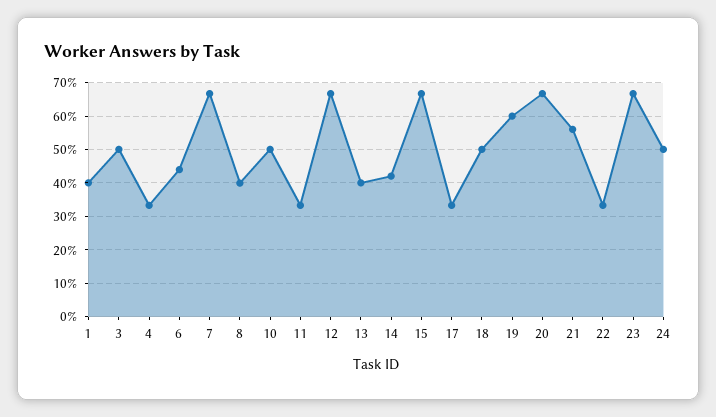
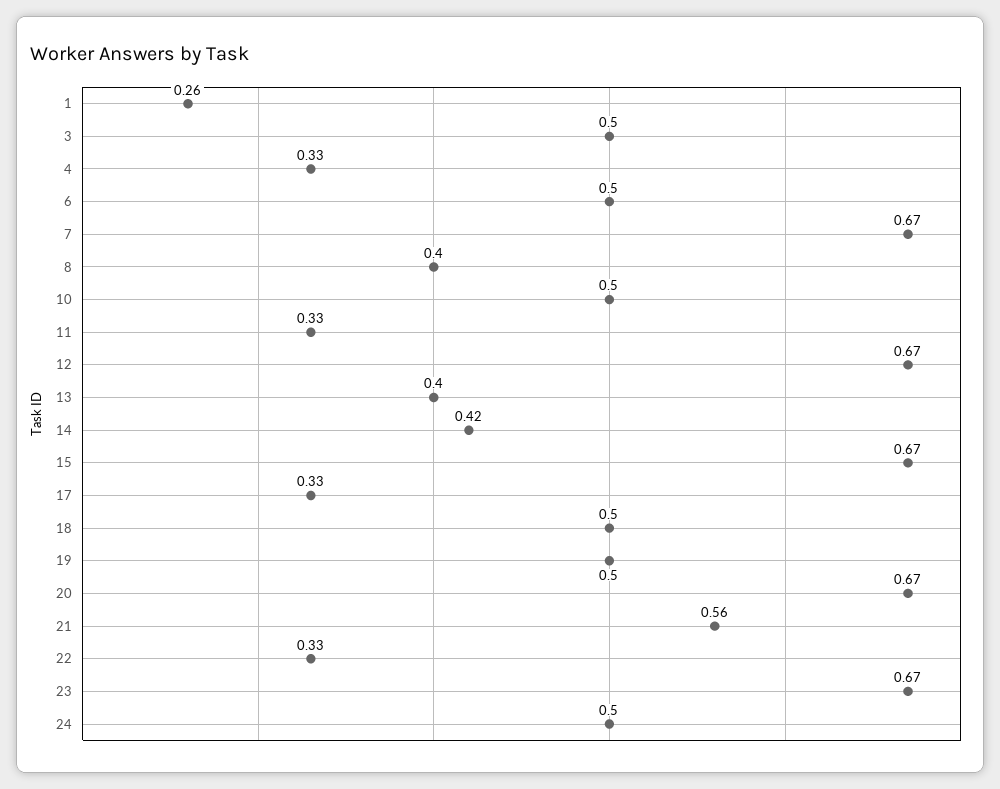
1: 0.4 -> 0.26
6: 0.44 -> 0.5
19: 0.6 -> 0.5

